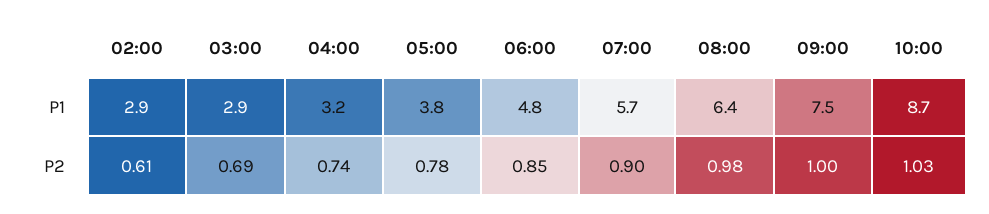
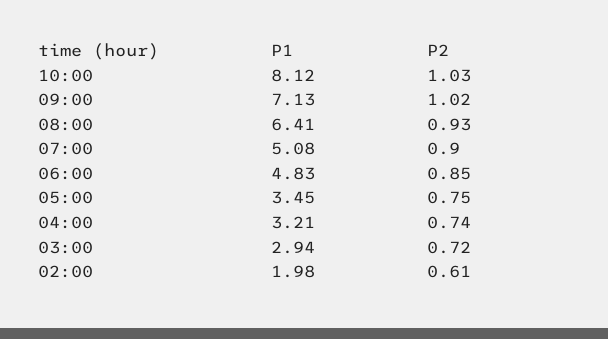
02:00, P1: 2.9 -> 1.98
05:00, P1: 3.8 -> 3.45
07:00, P1: 5.7 -> 5.08
09:00, P1: 7.5 -> 7.13
10:00, P1: 8.7 -> 8.12
03:00, P2: 0.69 -> 0.72
05:00, P2: 0.78 -> 0.75
08:00, P2: 0.98 -> 0.93
09:00, P2: 1 -> 1.02

